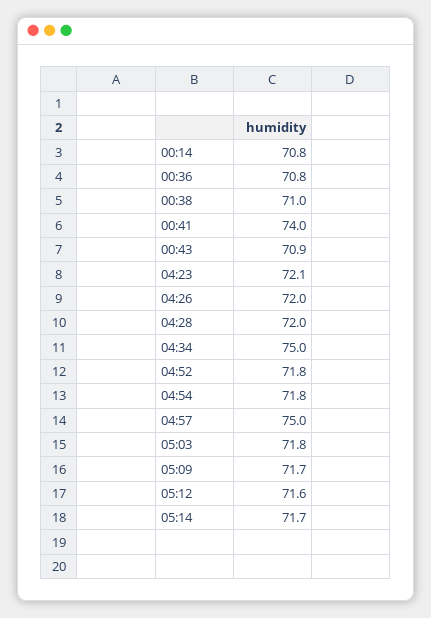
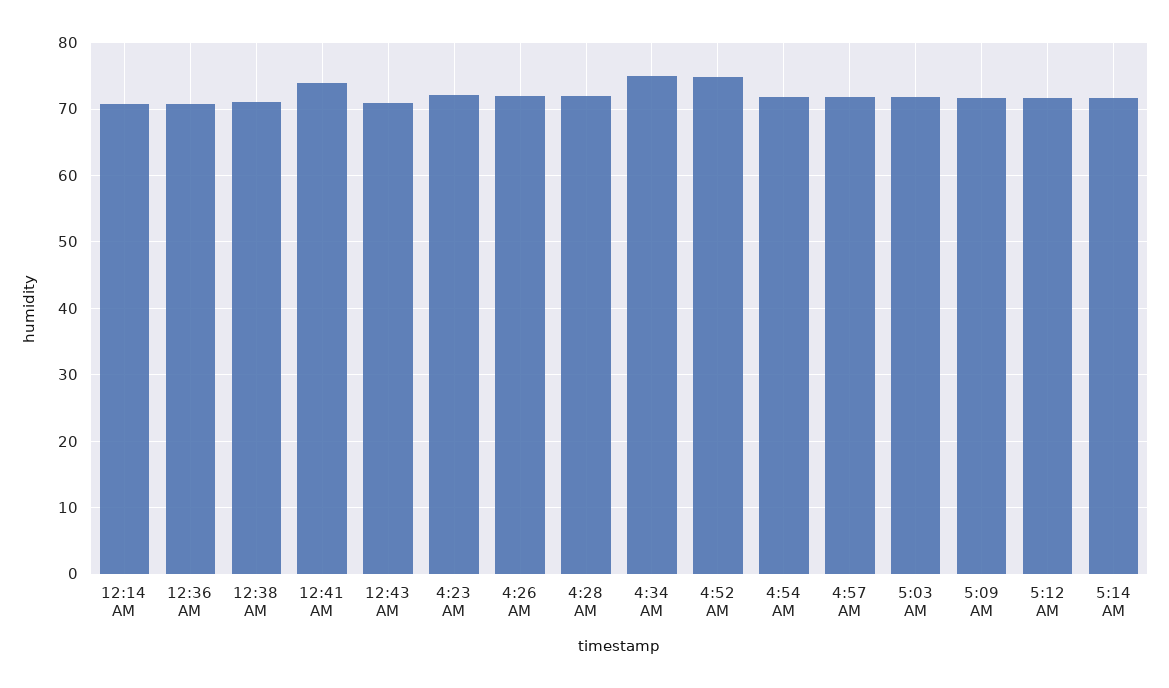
04:52: 71.8 -> 75
04:57: 75 -> 72

